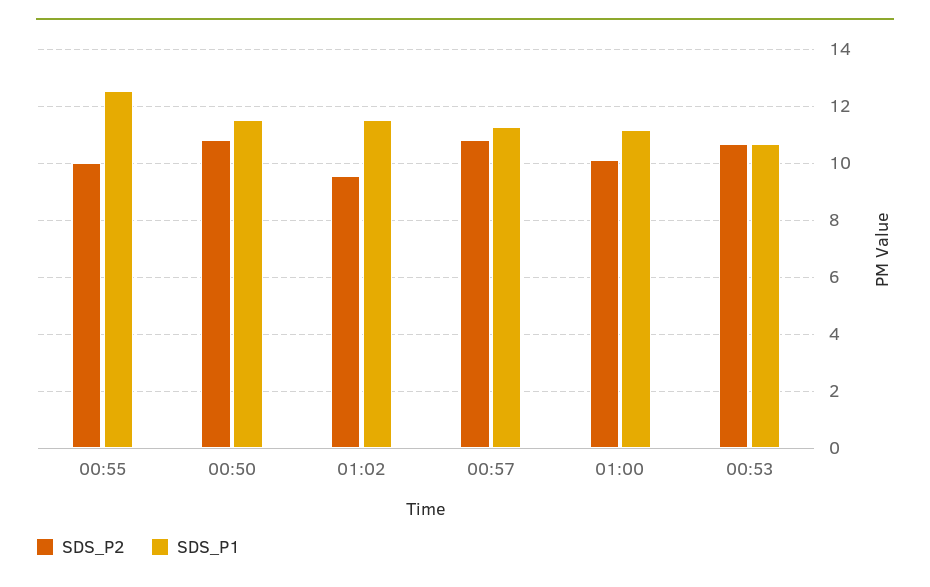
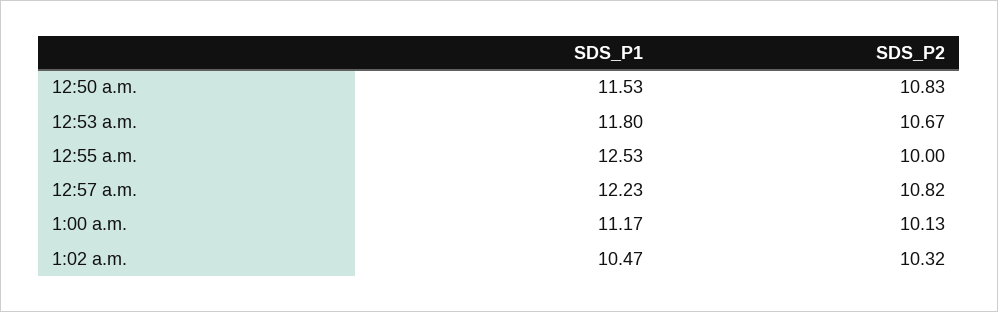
SDS_P2, 01:02: 9.5 -> 10.32
SDS_P1, 01:02: 11.5 -> 10.47
SDS_P1, 00:57: 11.25 -> 12.23
SDS_P1, 00:53: 10.75 -> 11.8

